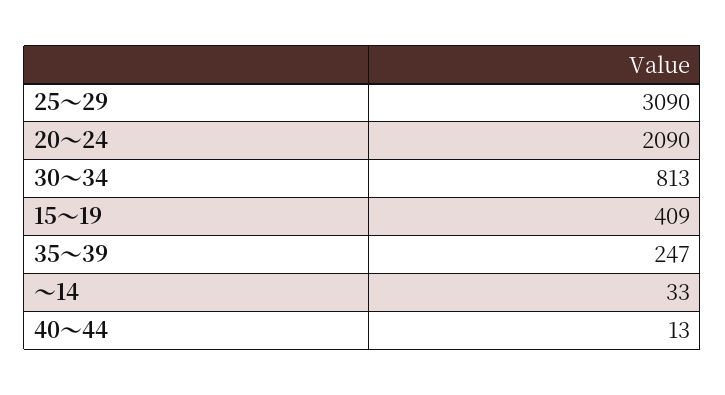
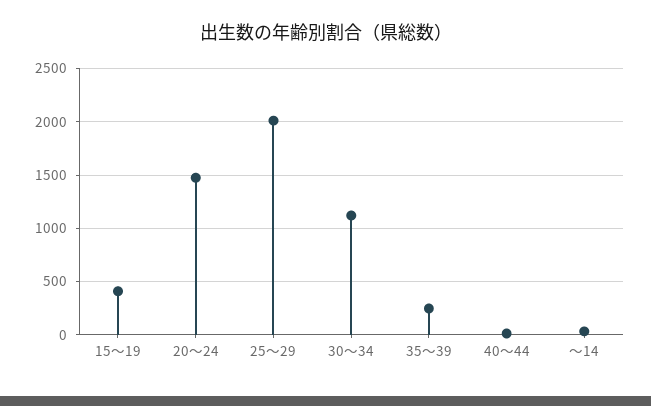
25～29: 3090 -> 2000
20～24: 2090 -> 1500
30～34: 813 -> 1100

